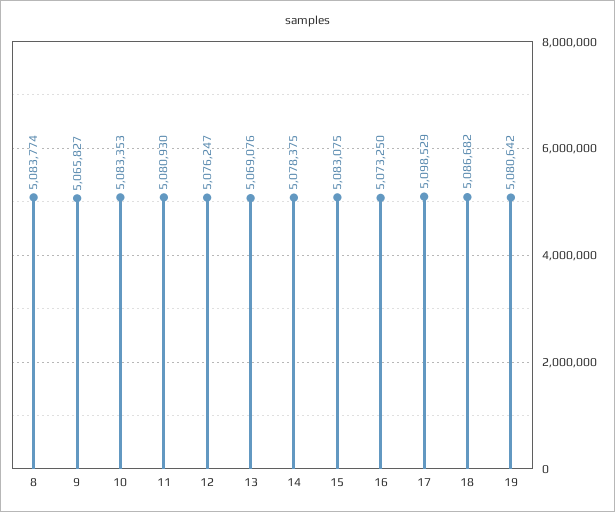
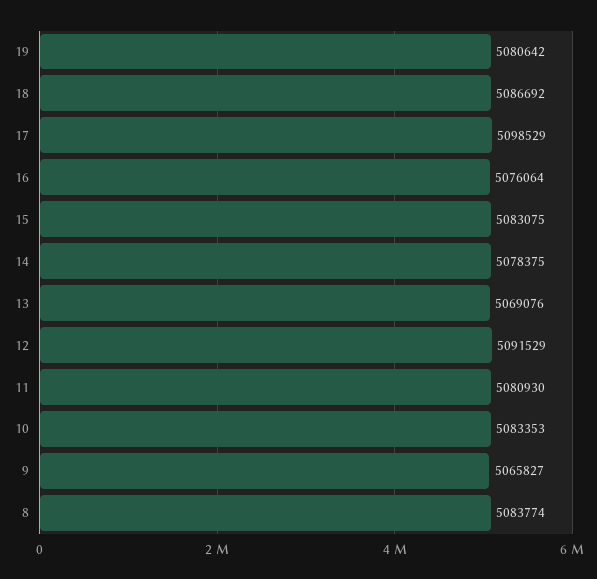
12: 5076247 -> 5091529
16: 5073250 -> 5076064
18: 5086682 -> 5086692

